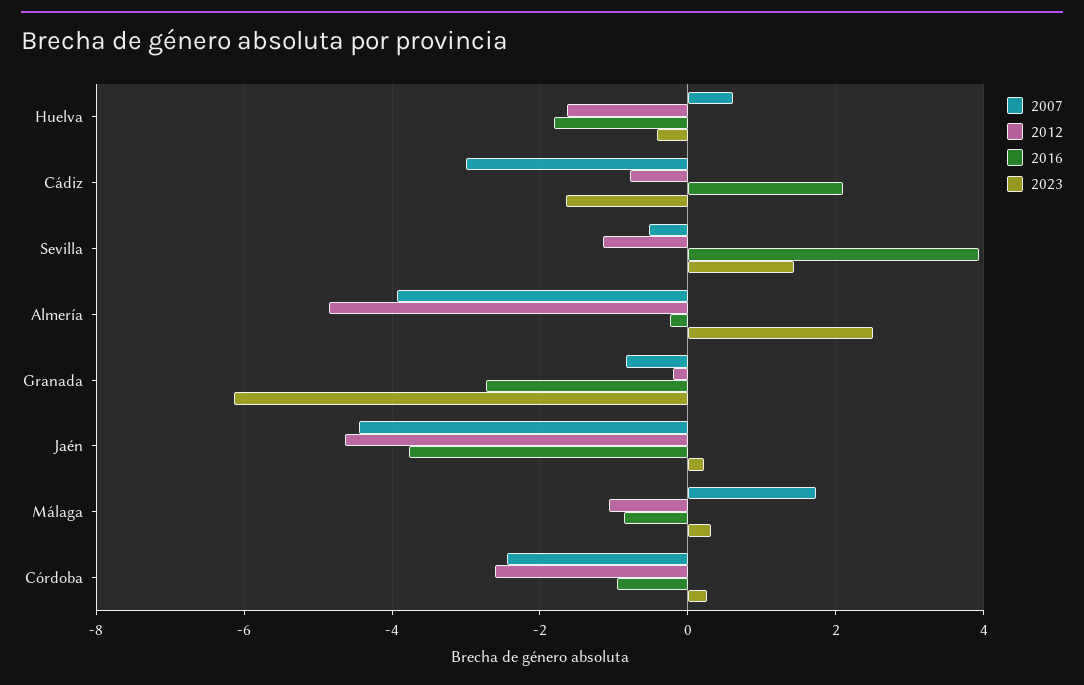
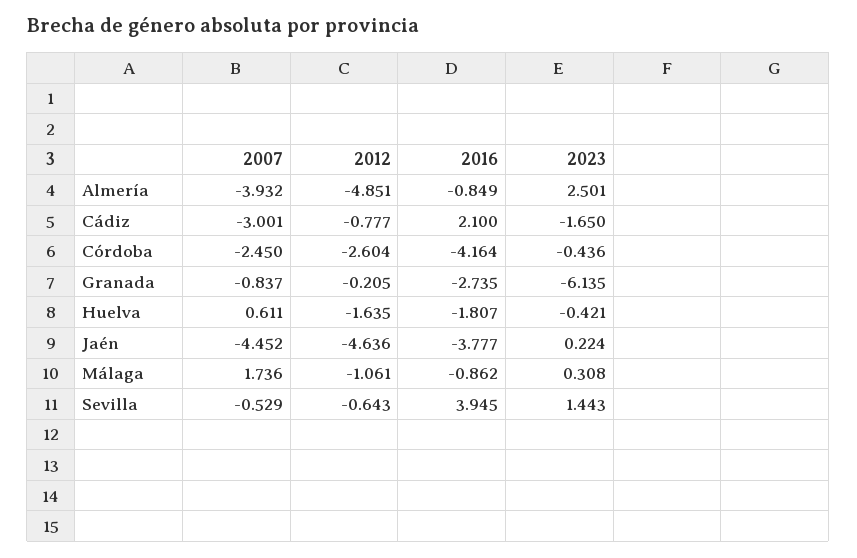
2012, Sevilla: -1.2 -> -0.643
2016, Almería: -0.2 -> -0.849
2016, Córdoba: -1 -> -4.164
2023, Córdoba: 0.2 -> -0.436

